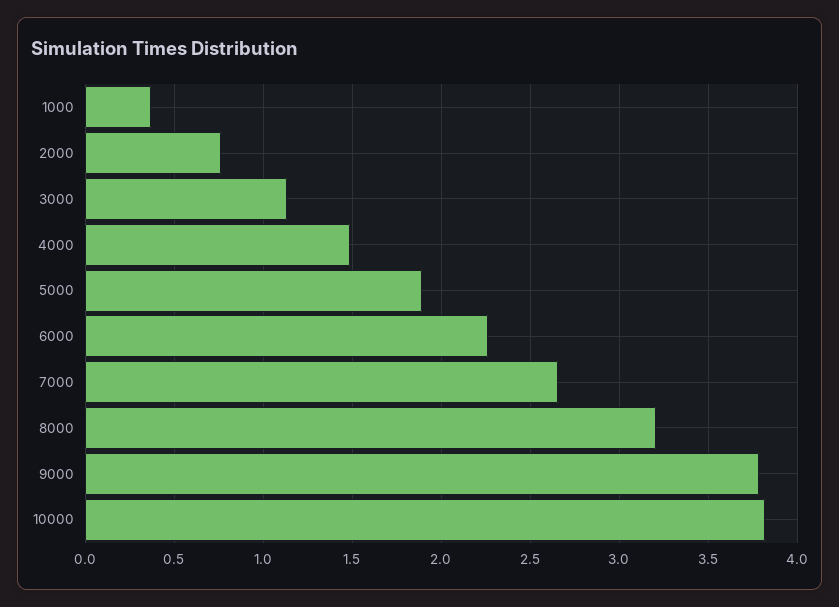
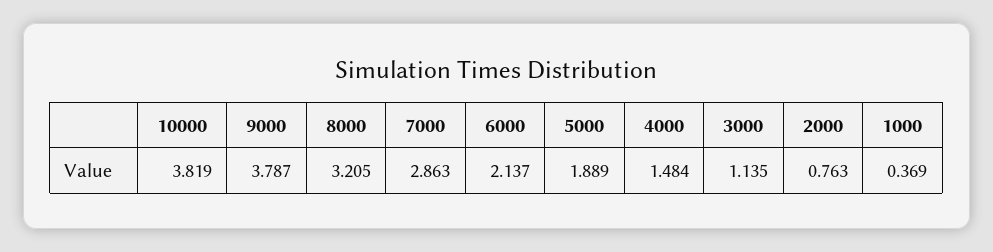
6000: 2.25 -> 2.137
7000: 2.65 -> 2.863

